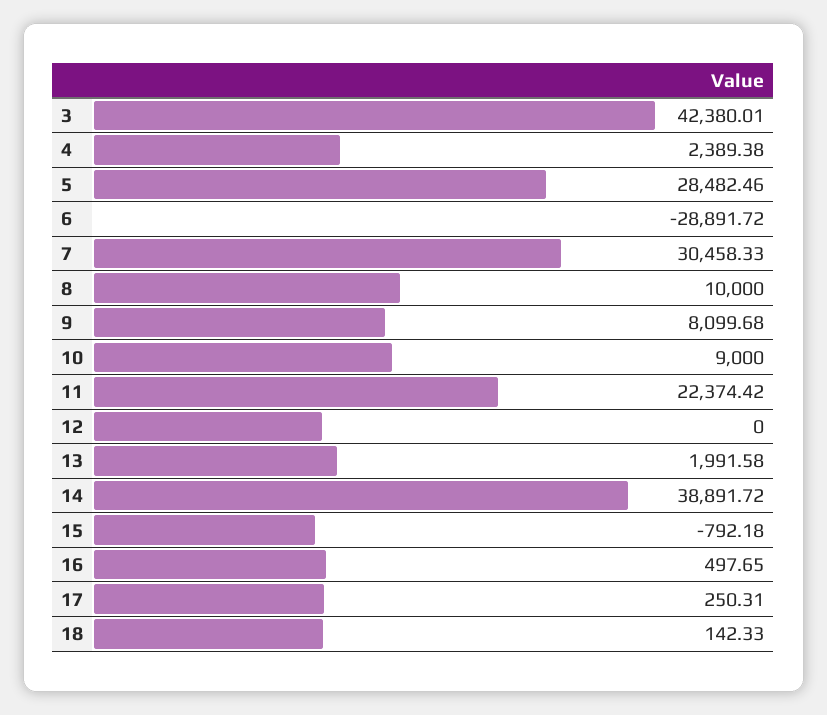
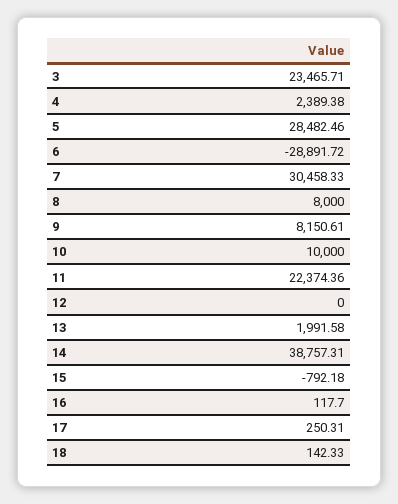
3: 42380.01 -> 23465.71
8: 10000 -> 8000
9: 8099.68 -> 8150.61
10: 9000 -> 10000
11: 22374.42 -> 22374.36
14: 38891.72 -> 38757.31
16: 497.65 -> 117.7

